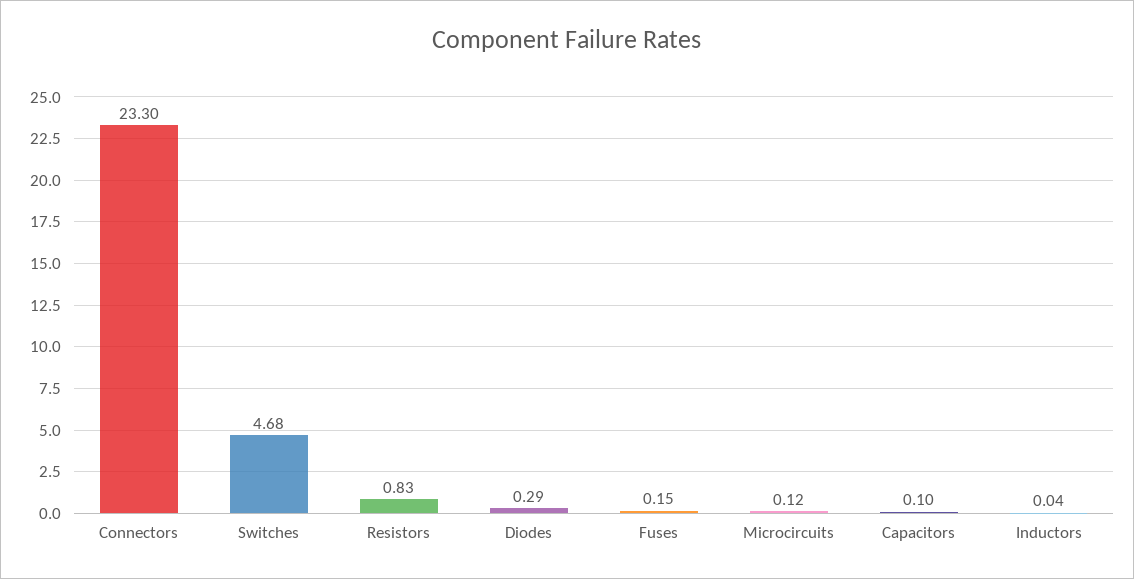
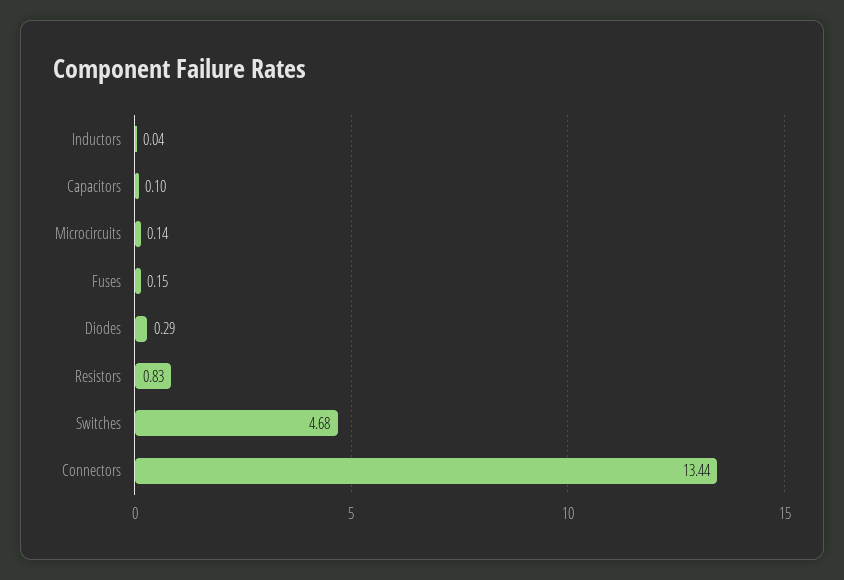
Connectors: 23.3 -> 13.44
Microcircuits: 0.12 -> 0.14

